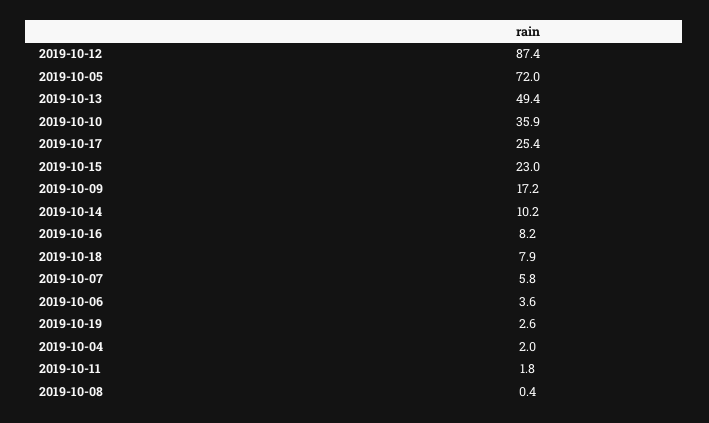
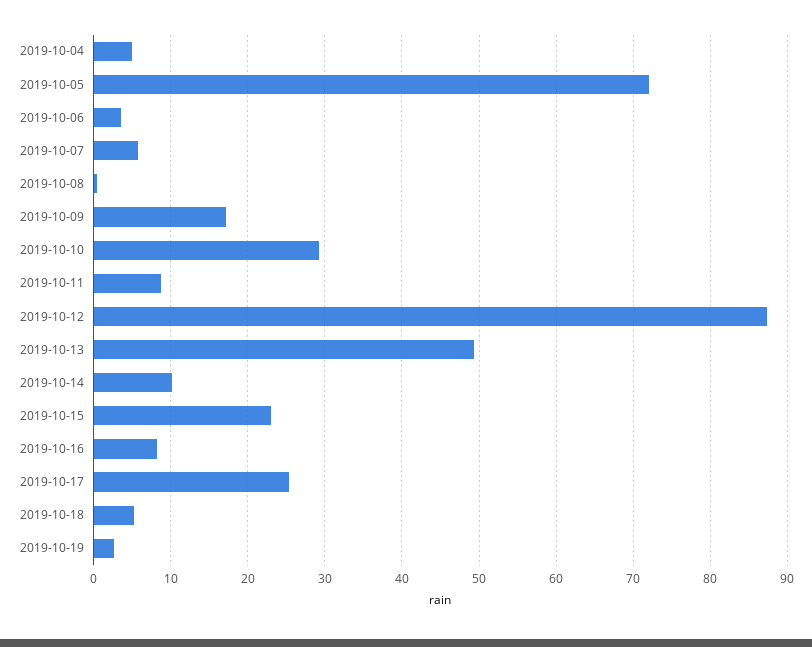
2019-10-10: 35.9 -> 29
2019-10-18: 7.9 -> 5
2019-10-04: 2 -> 5
2019-10-11: 1.8 -> 9

